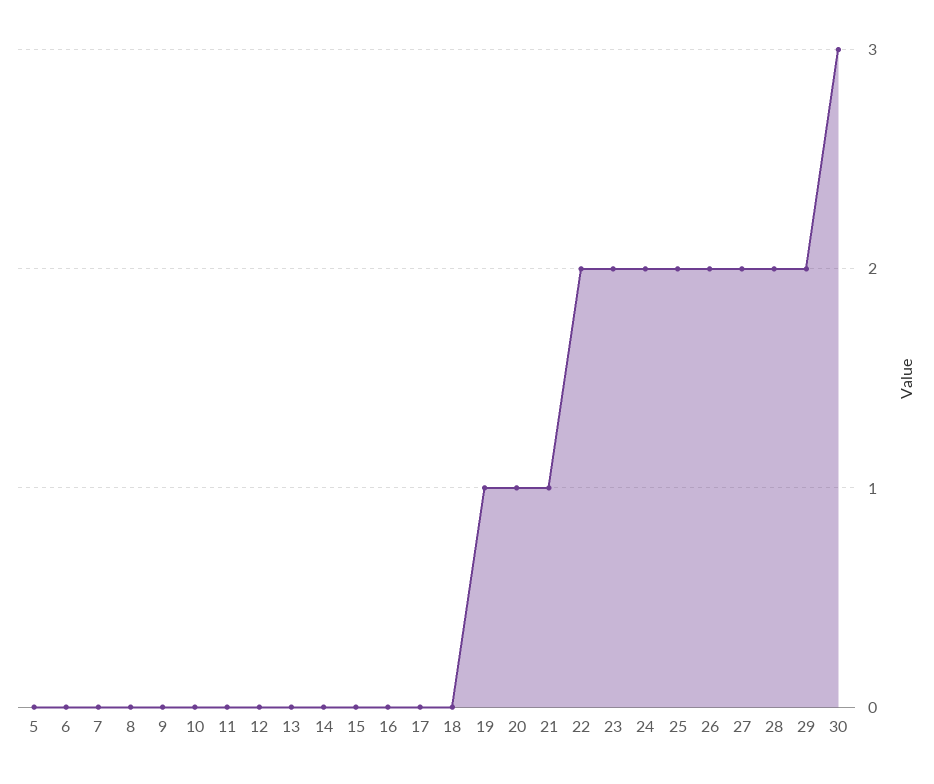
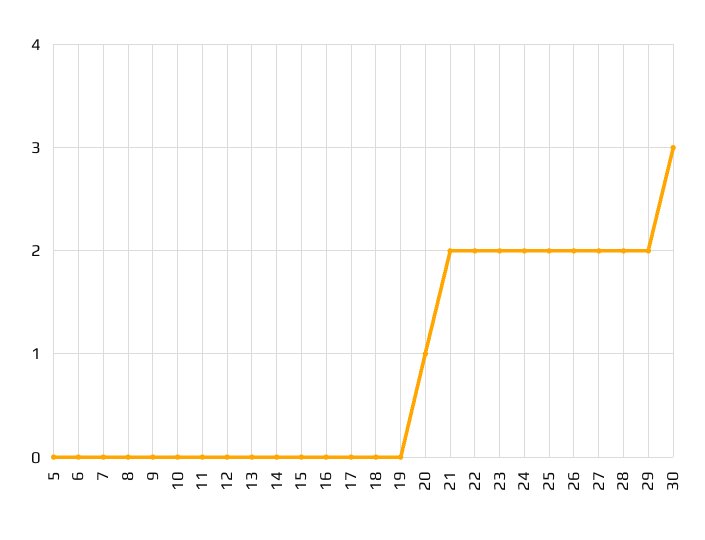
19: 1 -> 0
21: 1 -> 2

